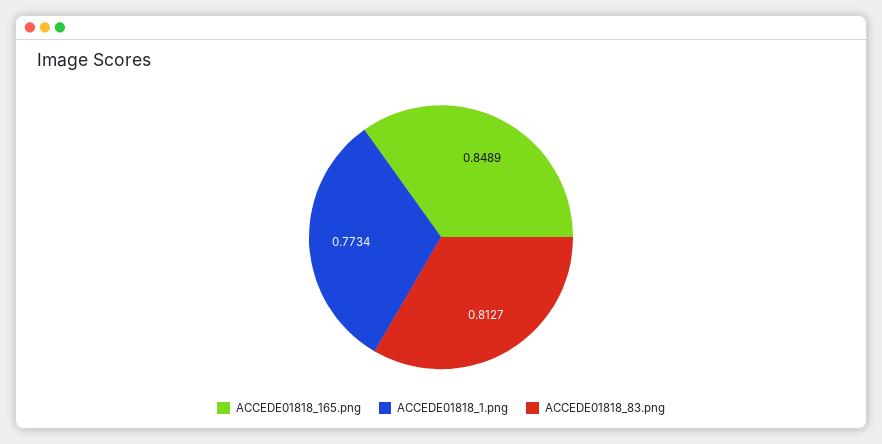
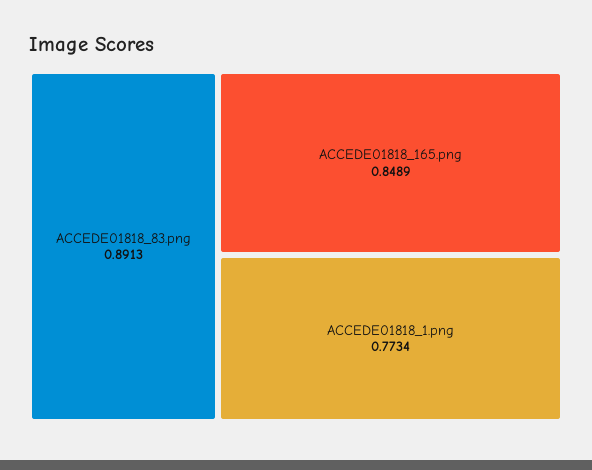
ACCEDE01818_83.png: 0.8127 -> 0.8913

